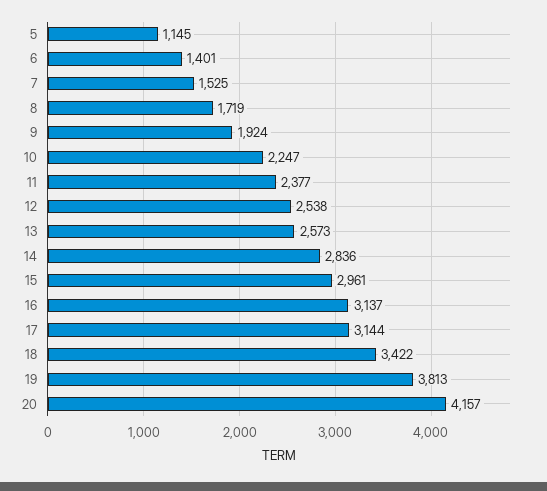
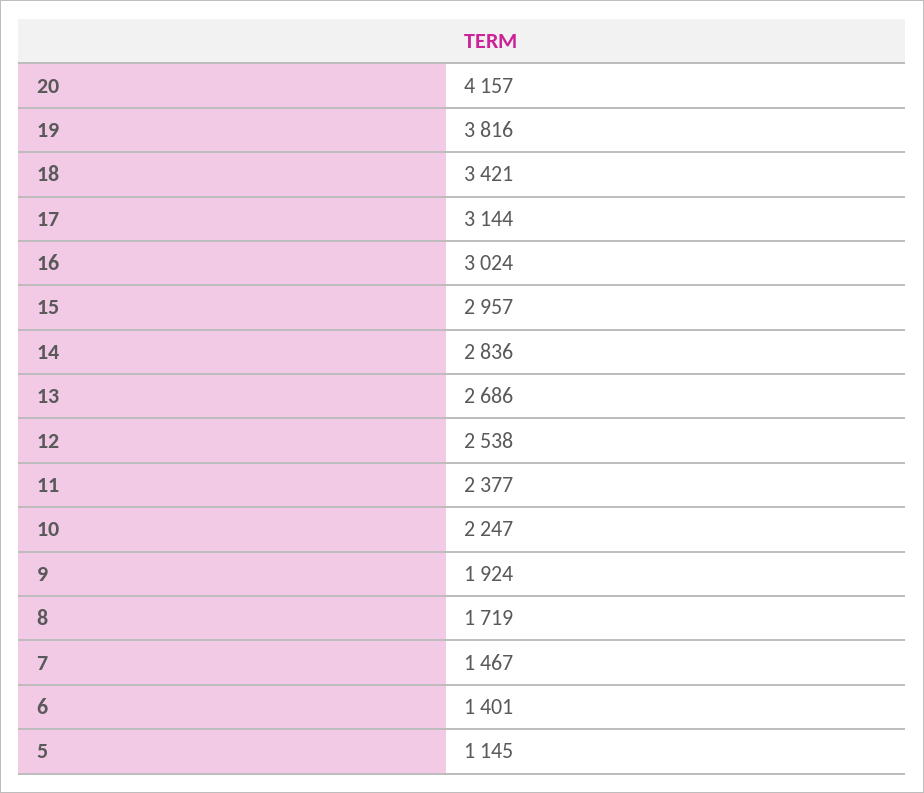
7: 1525 -> 1467
13: 2573 -> 2686
15: 2961 -> 2957
16: 3137 -> 3024
18: 3422 -> 3421
19: 3813 -> 3816

